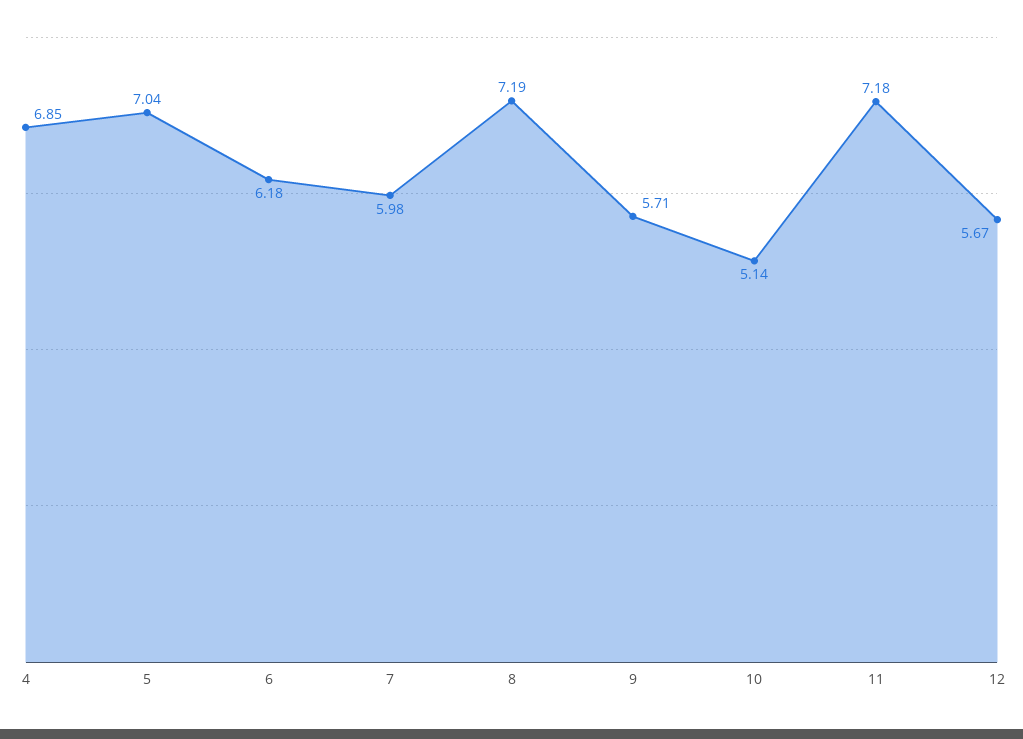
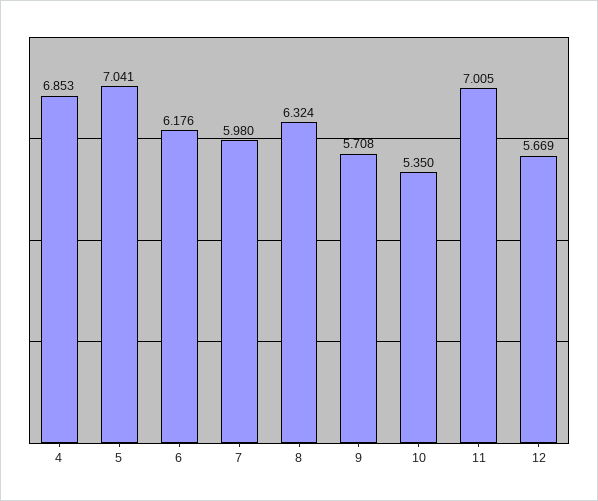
8: 7.19 -> 6.324
10: 5.14 -> 5.35
11: 7.18 -> 7.005

